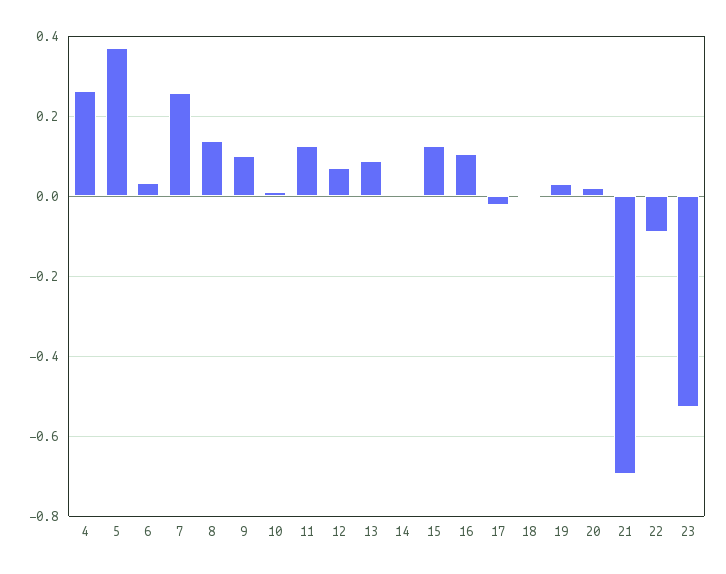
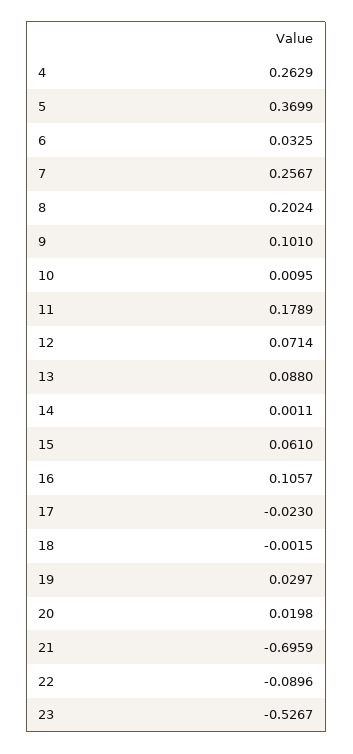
8: 0.14 -> 0.2024
11: 0.12 -> 0.1789
15: 0.12 -> 0.061

